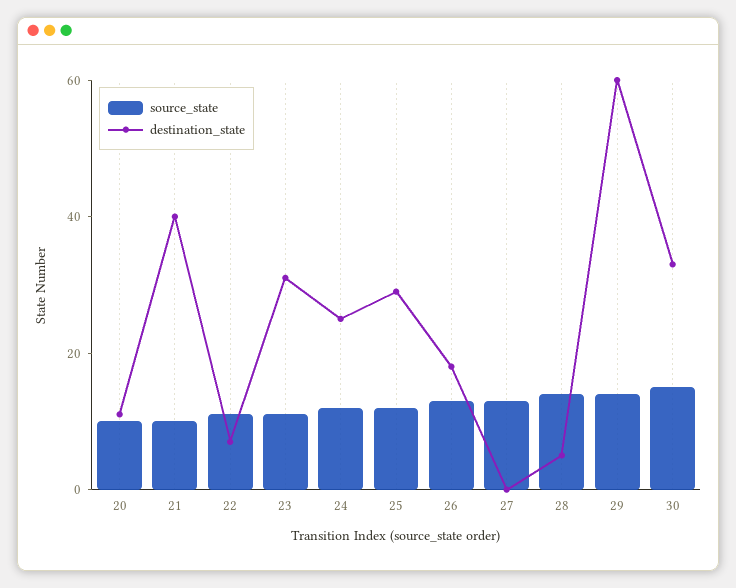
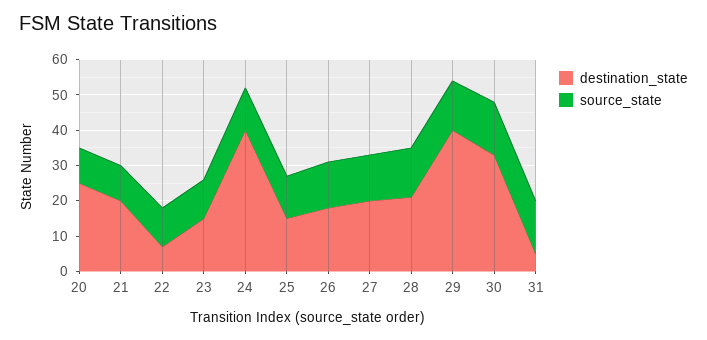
destination_state, 20: 10 -> 25
destination_state, 21: 40 -> 20
destination_state, 23: 30 -> 15
destination_state, 24: 25 -> 40
destination_state, 25: 30 -> 15
destination_state, 27: 0 -> 20
destination_state, 28: 5 -> 20
destination_state, 29: 60 -> 40
destination_state, 31: none -> 5
source_state, 31: none -> 15

